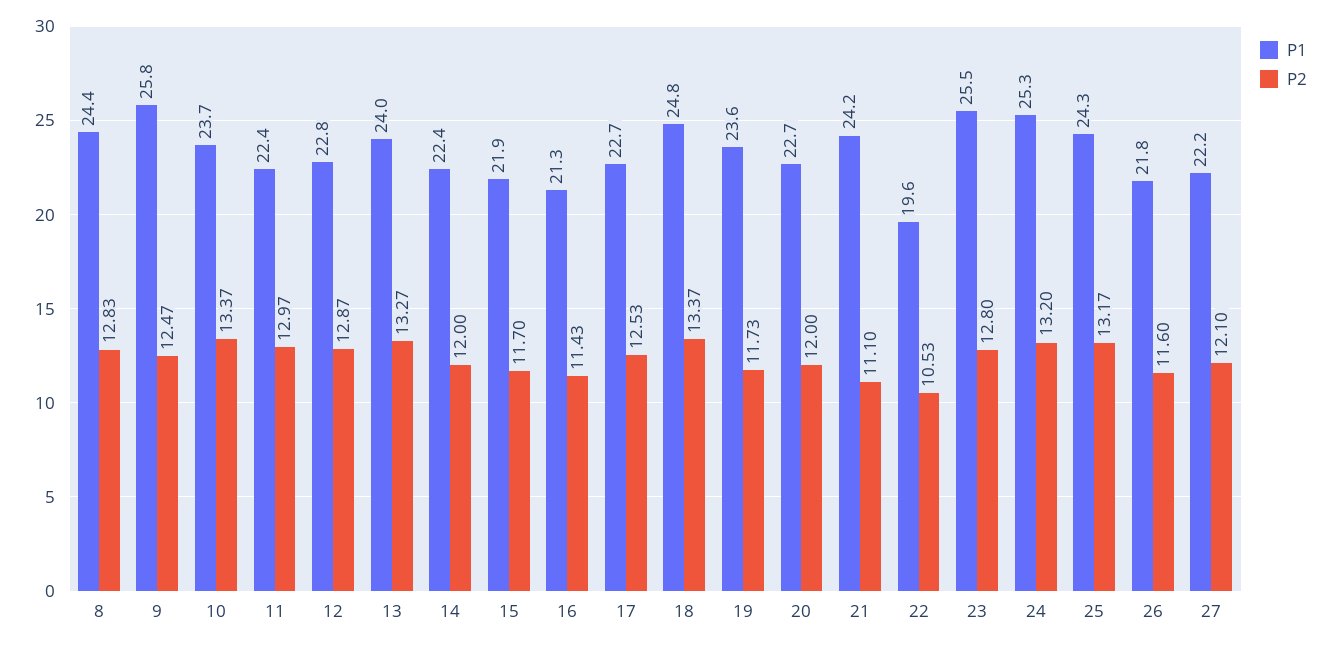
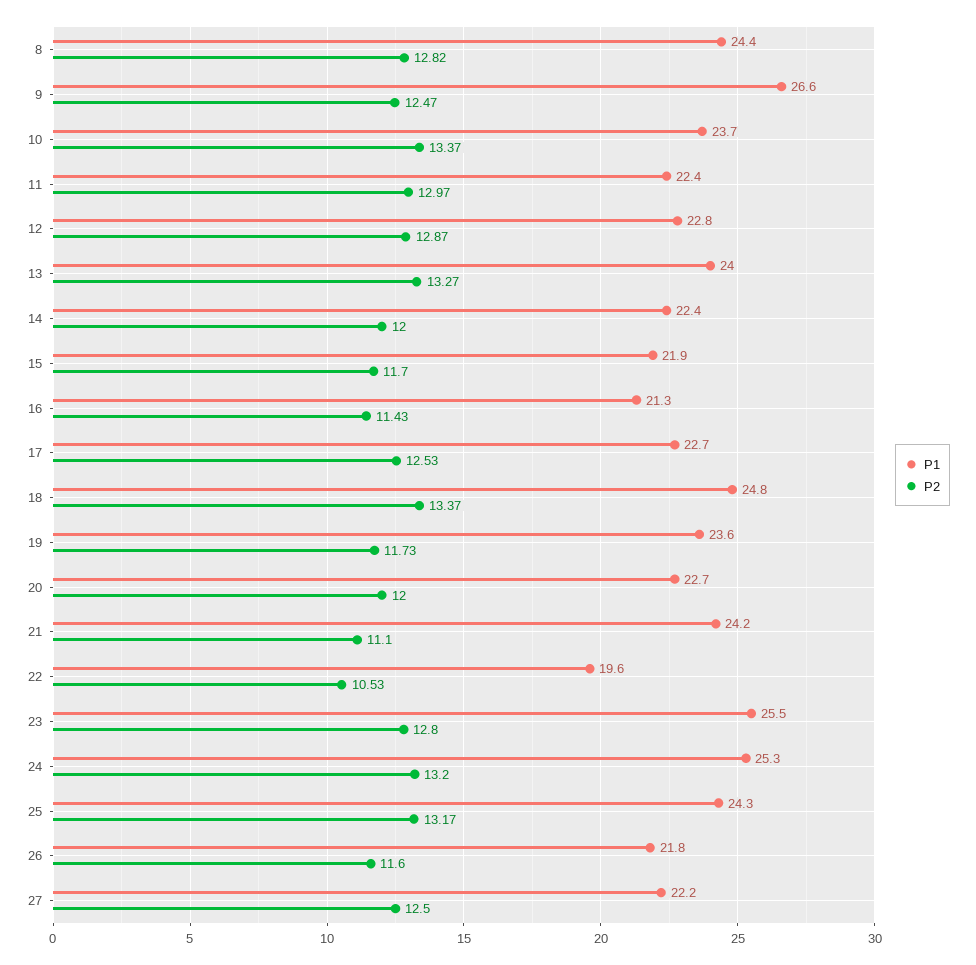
P2, 8: 12.83 -> 12.82
P1, 9: 25.8 -> 26.6
P2, 27: 12.1 -> 12.5

